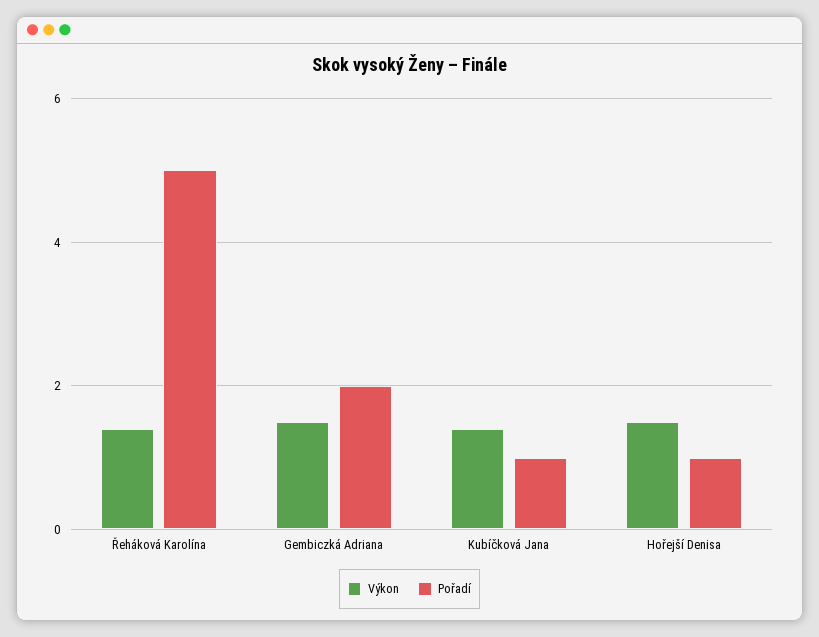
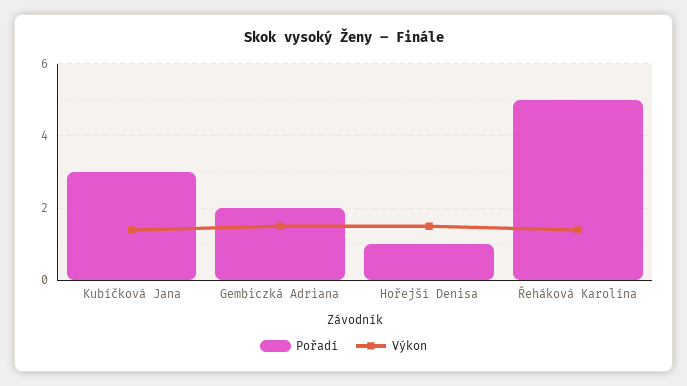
Pořadí, Kubíčková Jana: 1 -> 3

